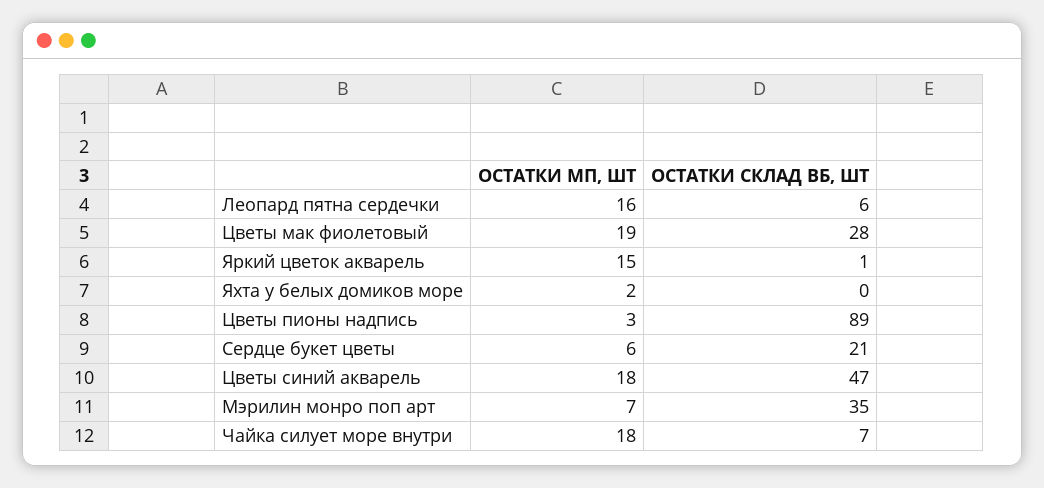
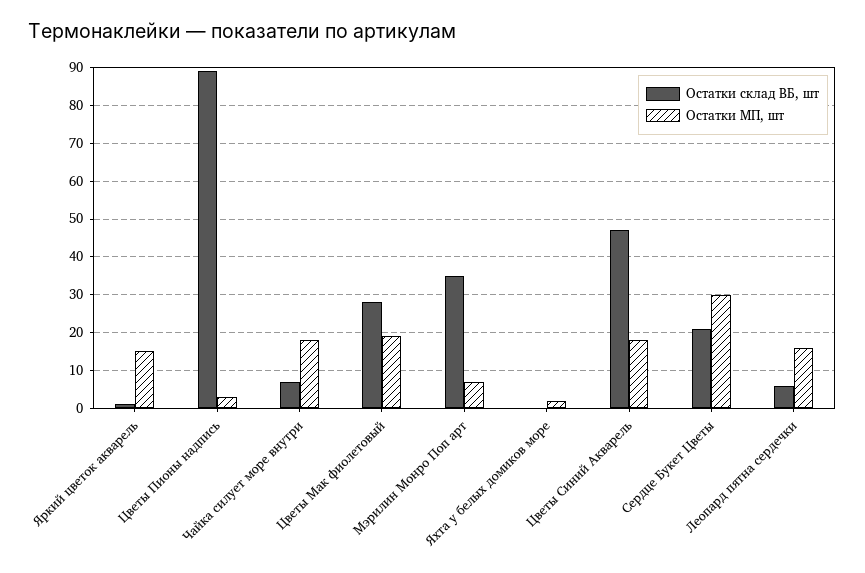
ОСТАТКИ МП, ШТ, Сердце букет цветы: 6 -> 30

